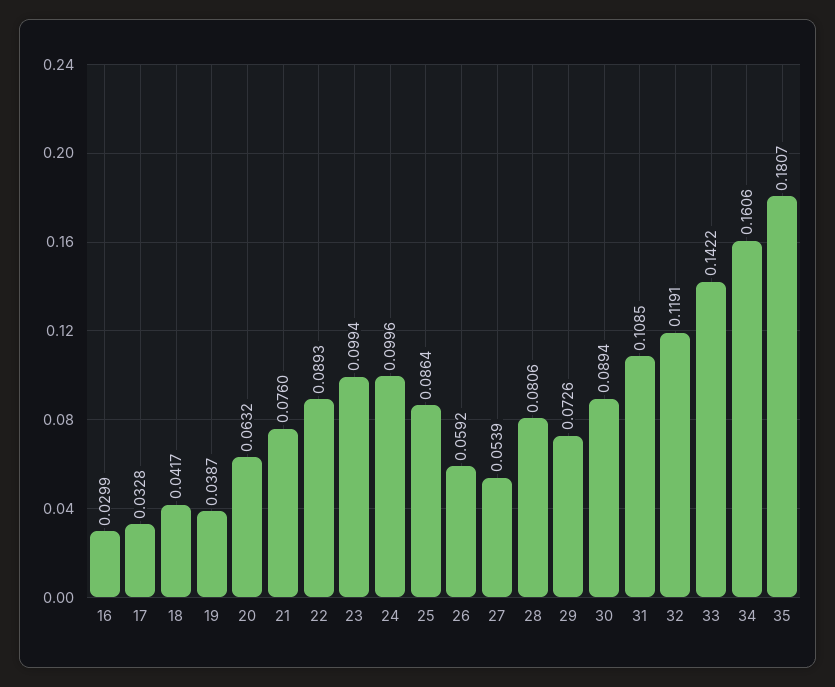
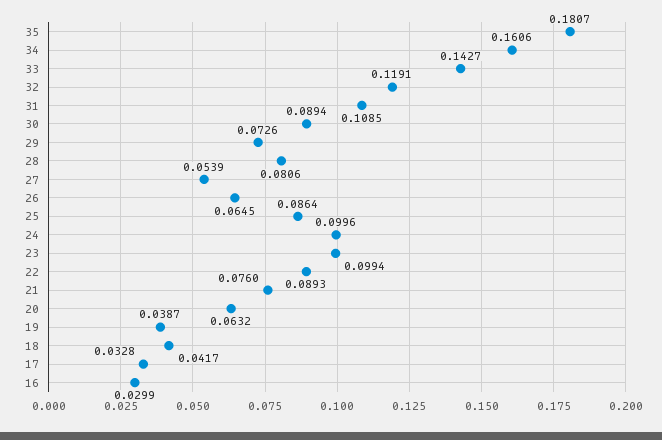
26: 0.0592 -> 0.0645
33: 0.1422 -> 0.1427

